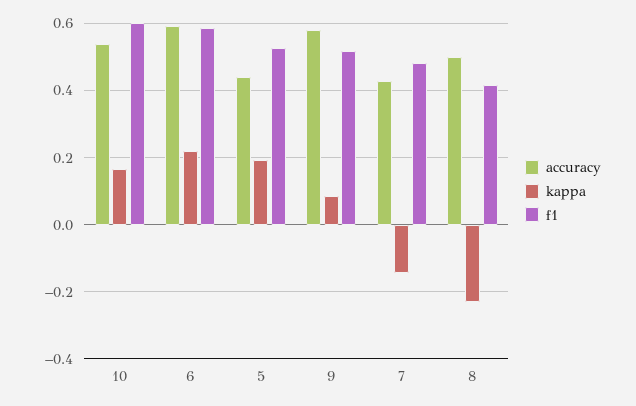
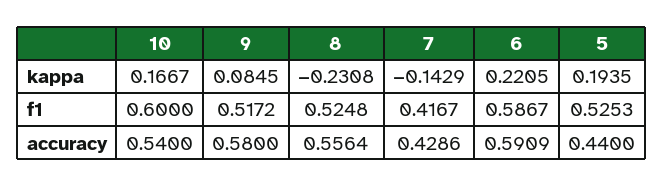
f1, 7: 0.48 -> 0.4167
accuracy, 8: 0.5 -> 0.5564
f1, 8: 0.42 -> 0.5248

